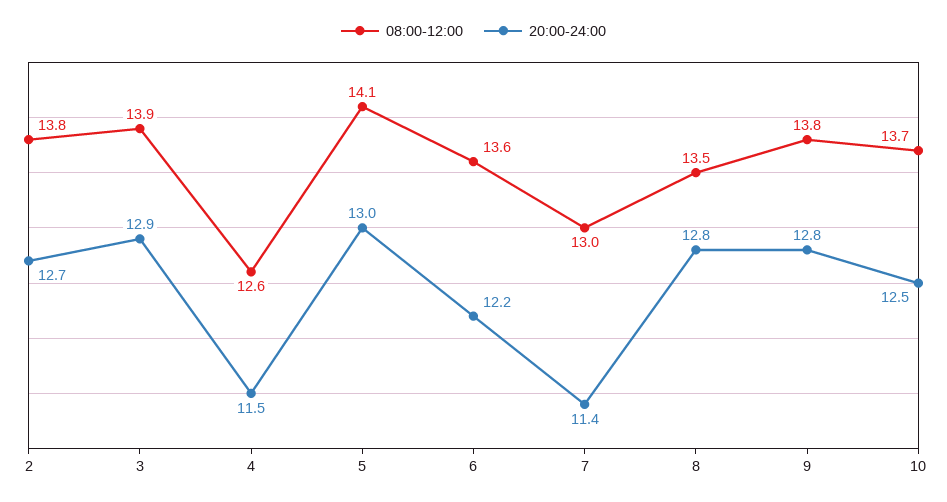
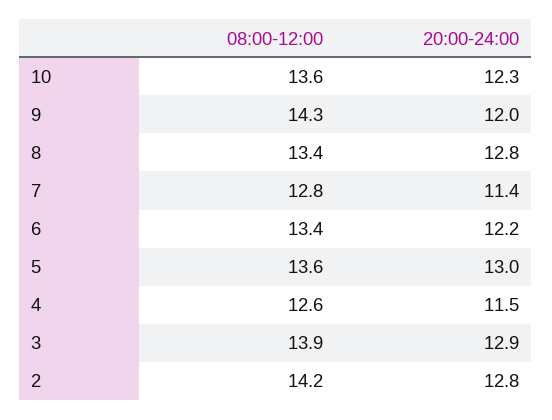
08:00-12:00, 2: 13.8 -> 14.2
20:00-24:00, 2: 12.7 -> 12.8
08:00-12:00, 5: 14.1 -> 13.6
08:00-12:00, 6: 13.6 -> 13.4
08:00-12:00, 7: 13 -> 12.8
08:00-12:00, 8: 13.5 -> 13.4
08:00-12:00, 9: 13.8 -> 14.3
20:00-24:00, 9: 12.8 -> 12
08:00-12:00, 10: 13.7 -> 13.6
20:00-24:00, 10: 12.5 -> 12.3

